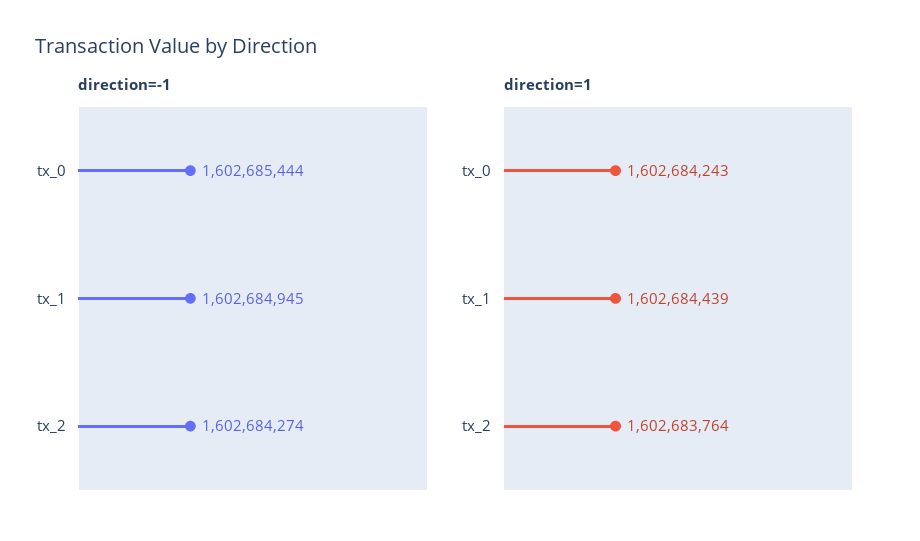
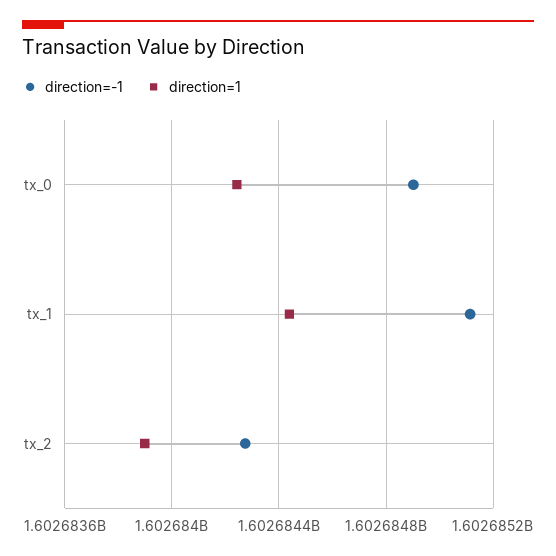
direction=-1, tx_0: 1602685444 -> 1602684900
direction=-1, tx_1: 1602684945 -> 1602685100
direction=1, tx_2: 1602683764 -> 1602683900

